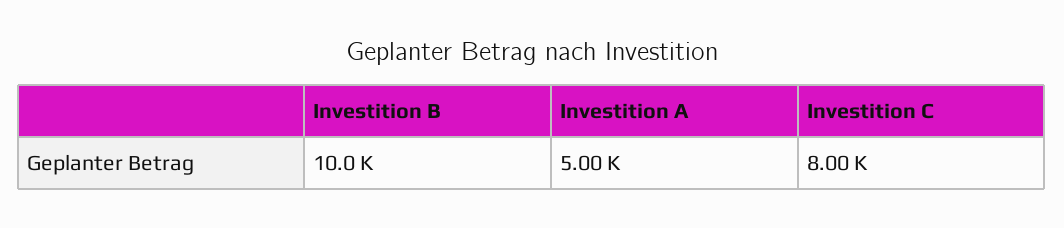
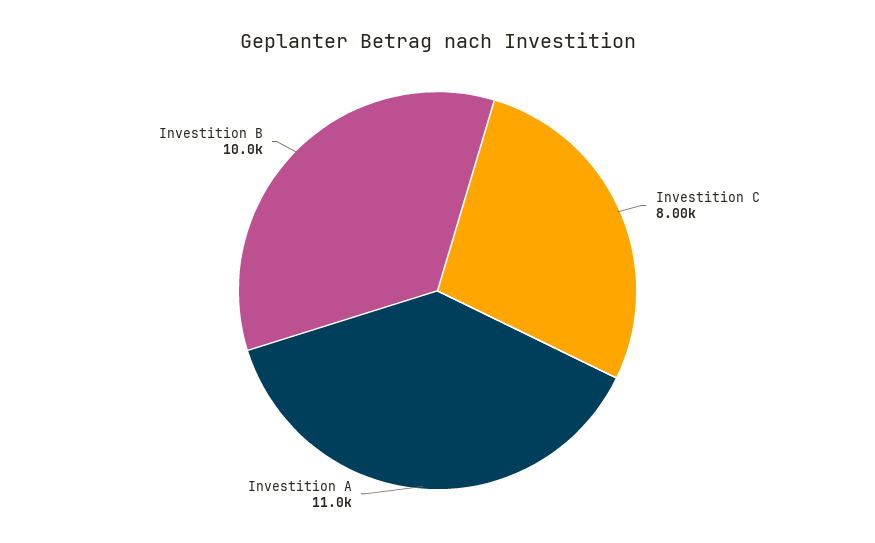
Investition A: 5000 -> 11000

